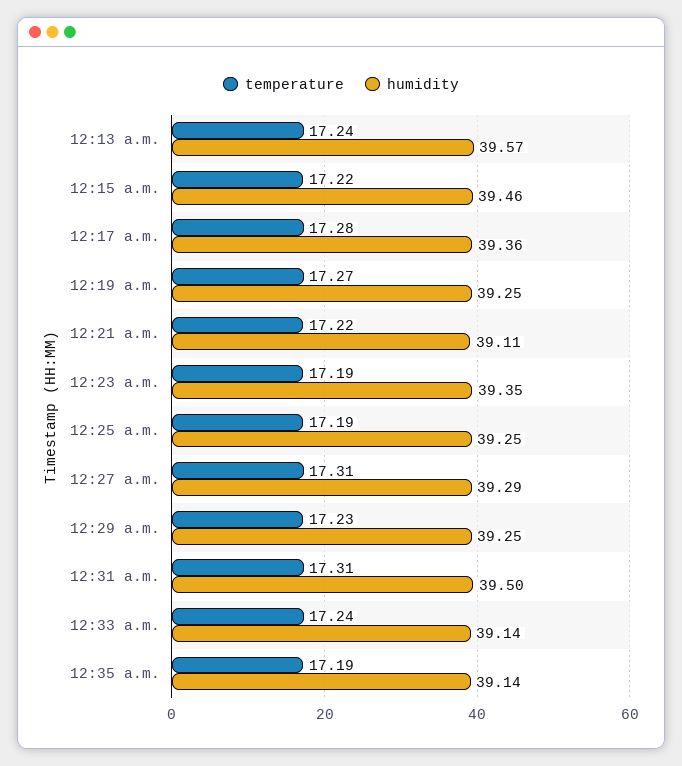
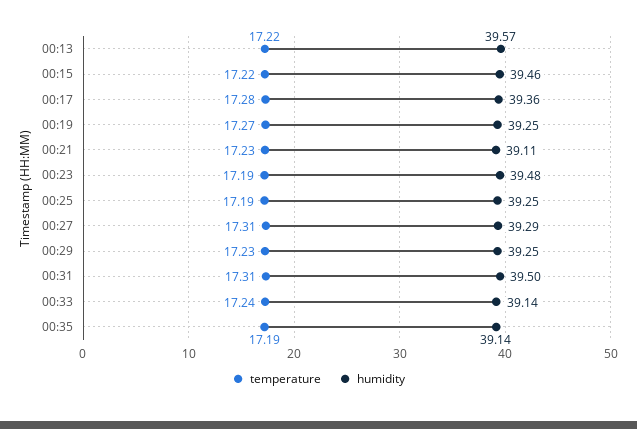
temperature, 12:13 a.m.: 17.24 -> 17.22
temperature, 12:21 a.m.: 17.22 -> 17.23
humidity, 12:23 a.m.: 39.35 -> 39.48

